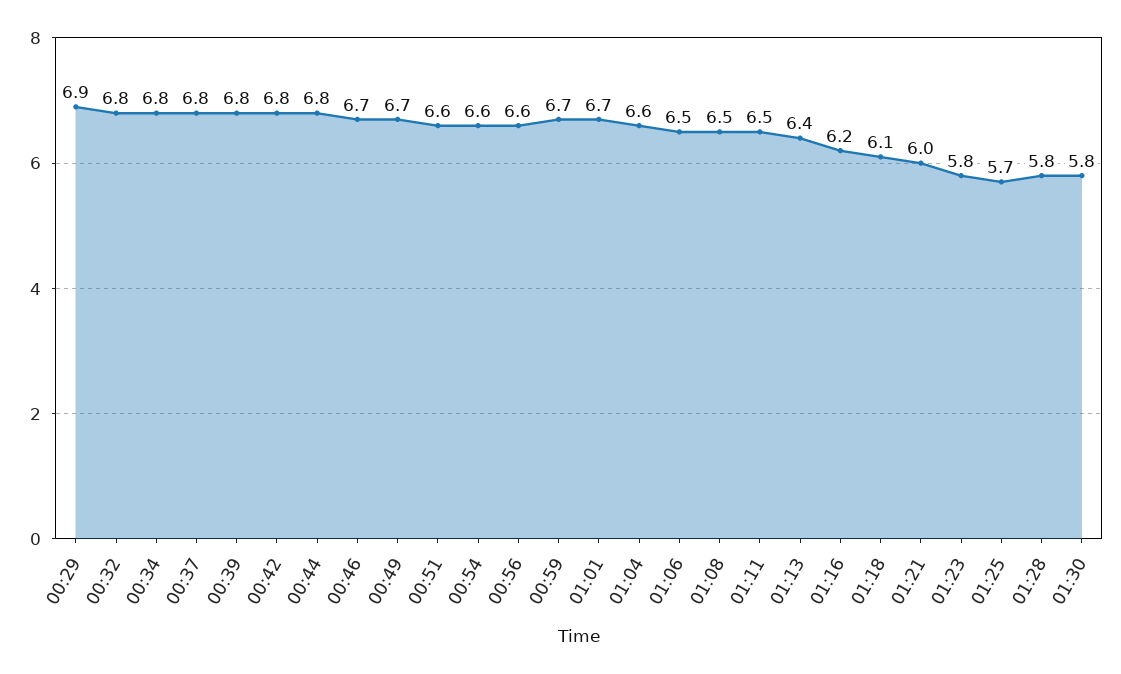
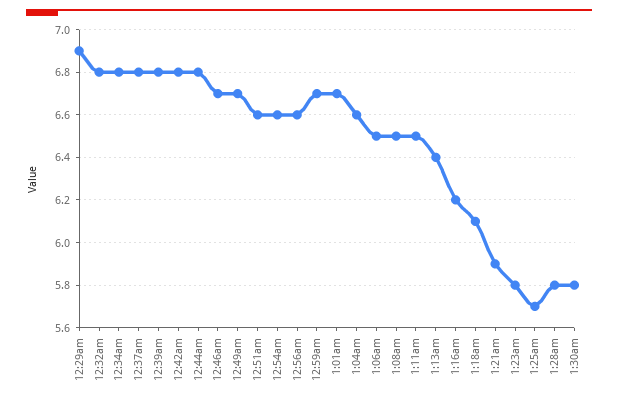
01:21: 6 -> 5.9

